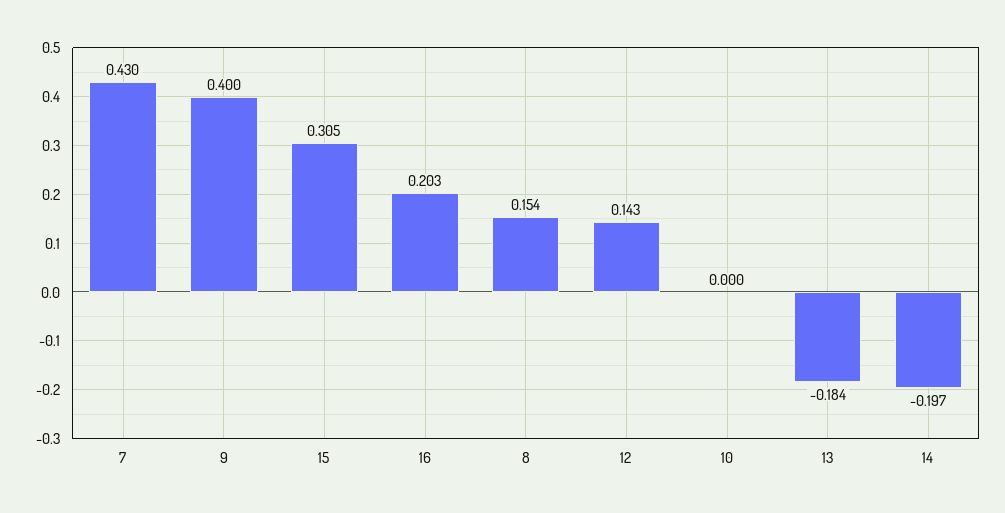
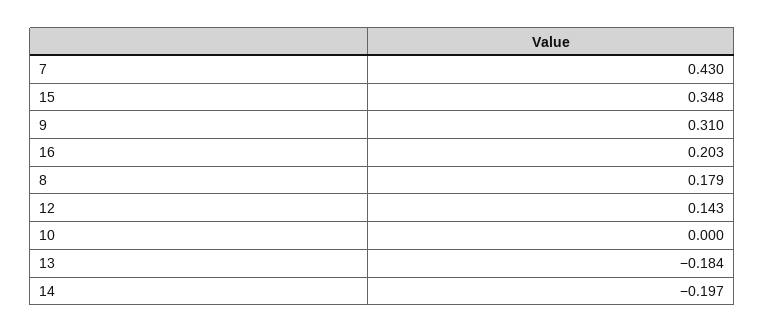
9: 0.4 -> 0.31
15: 0.305 -> 0.348
8: 0.154 -> 0.179

